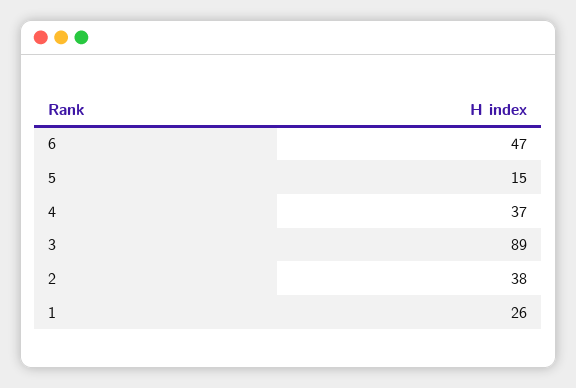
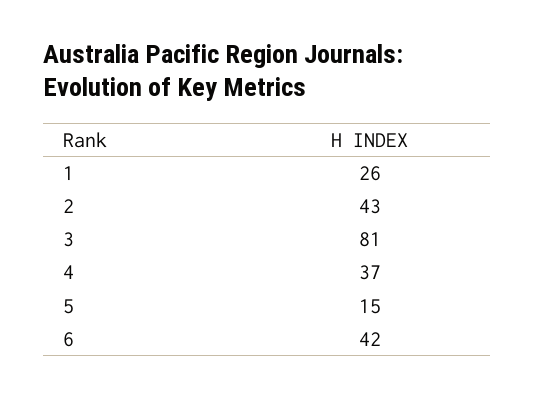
6: 47 -> 42
3: 89 -> 81
2: 38 -> 43

